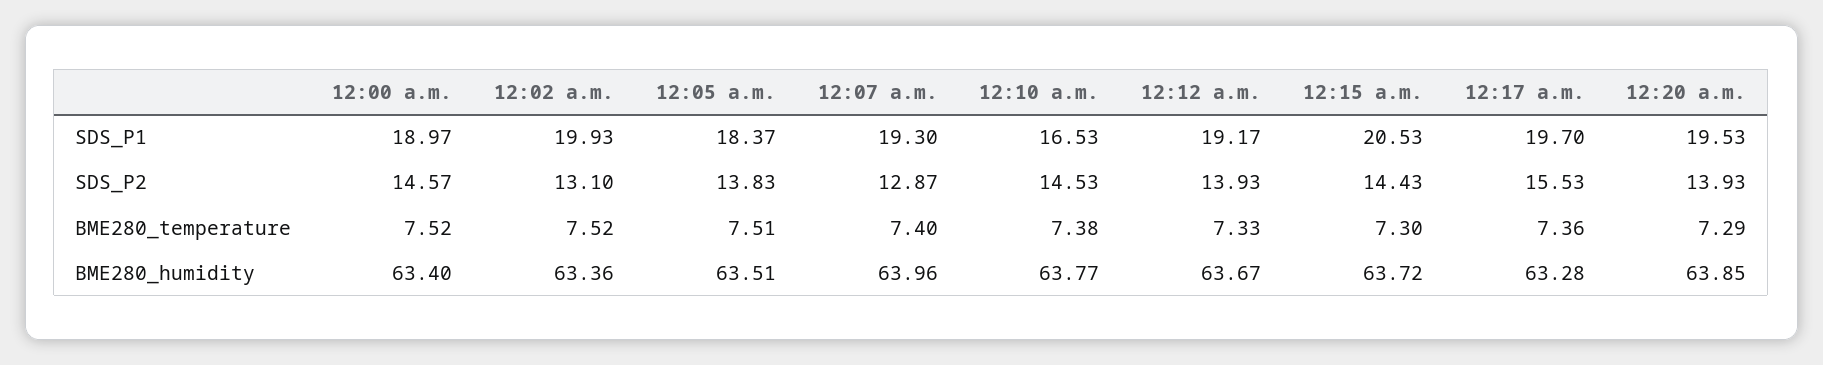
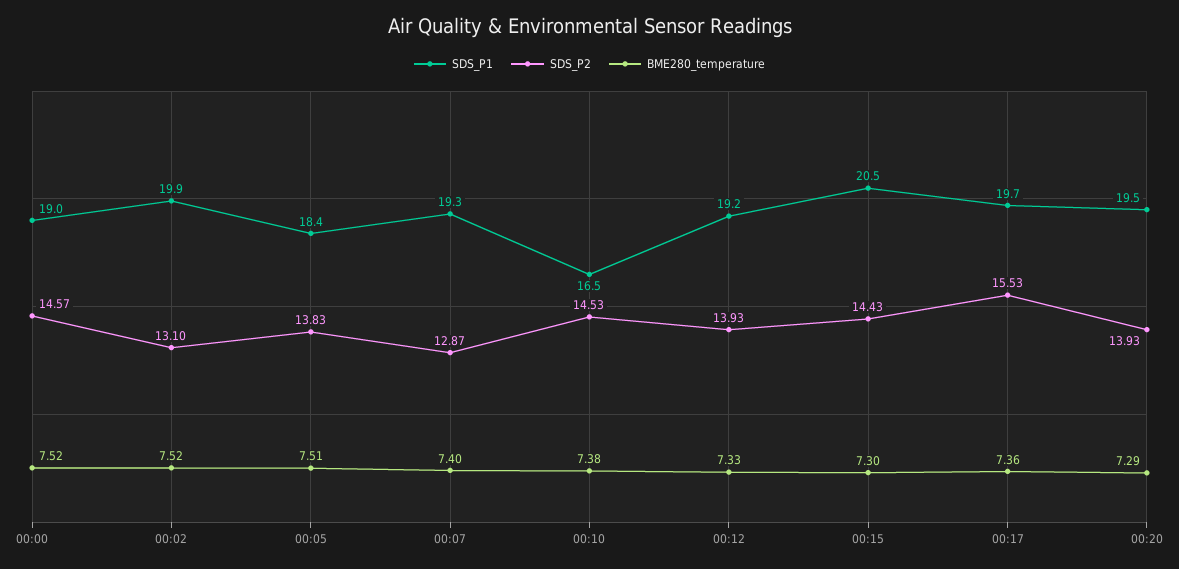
BME280_humidity, 12:00 a.m.: 63.4 -> none
BME280_humidity, 12:02 a.m.: 63.36 -> none
BME280_humidity, 12:05 a.m.: 63.51 -> none
BME280_humidity, 12:07 a.m.: 63.96 -> none
BME280_humidity, 12:10 a.m.: 63.77 -> none
BME280_humidity, 12:12 a.m.: 63.67 -> none
BME280_humidity, 12:15 a.m.: 63.72 -> none
BME280_humidity, 12:17 a.m.: 63.28 -> none
BME280_humidity, 12:20 a.m.: 63.85 -> none

